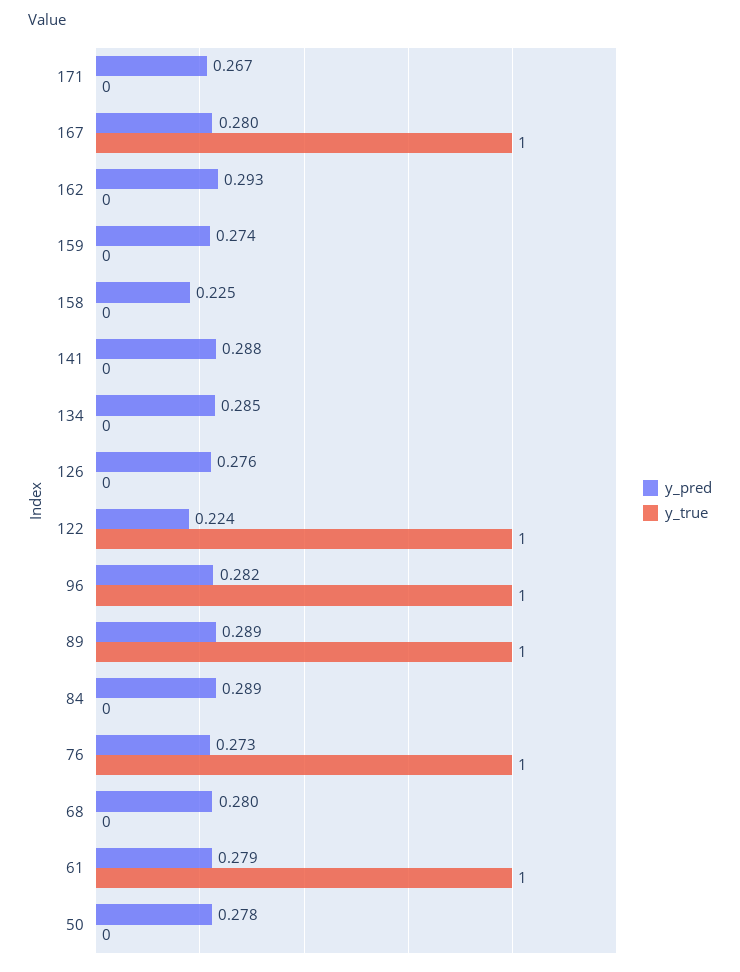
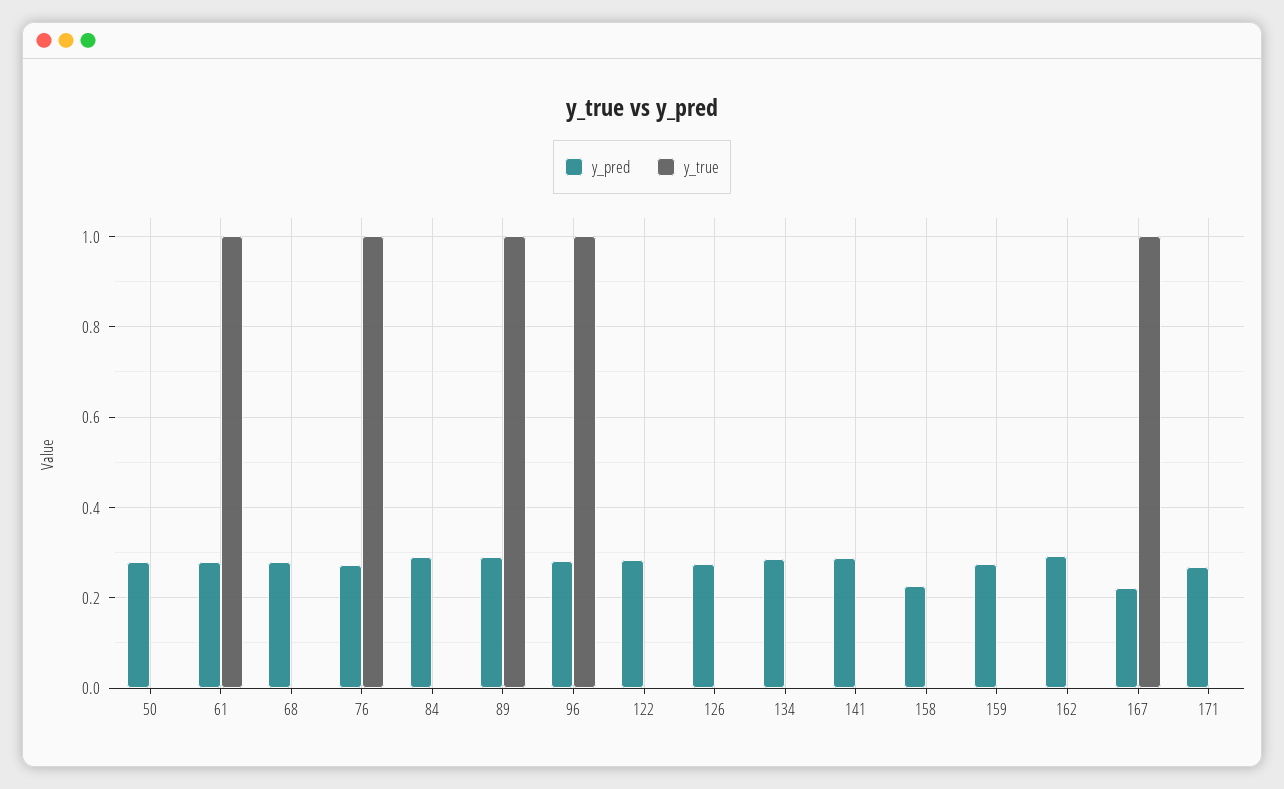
y_pred, 167: 0.28 -> 0.22
y_pred, 122: 0.224 -> 0.28
y_true, 122: 1 -> 0

